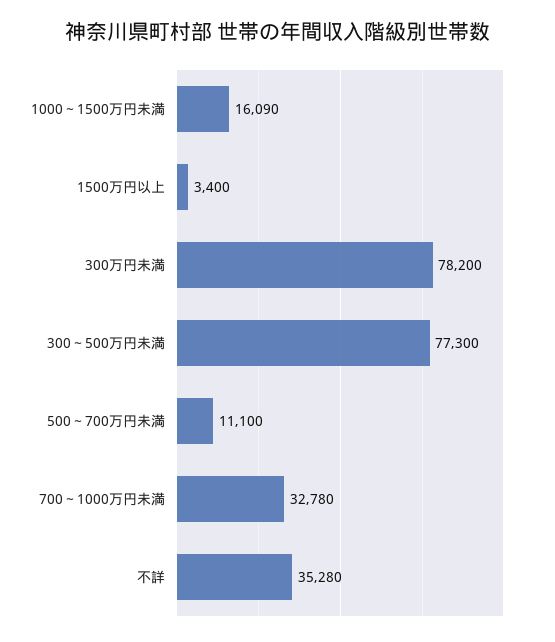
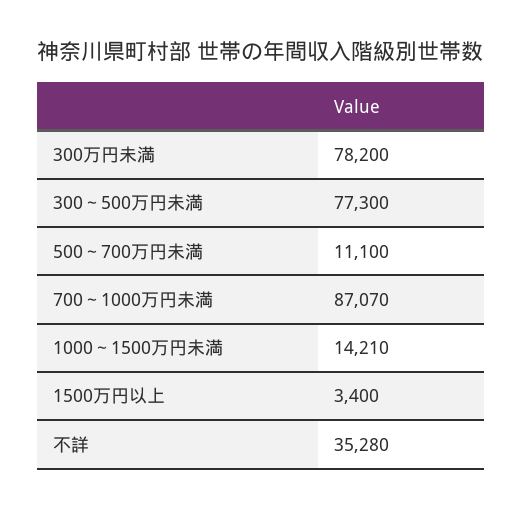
1000～1500万円未満: 16090 -> 14210
700～1000万円未満: 32780 -> 87070

